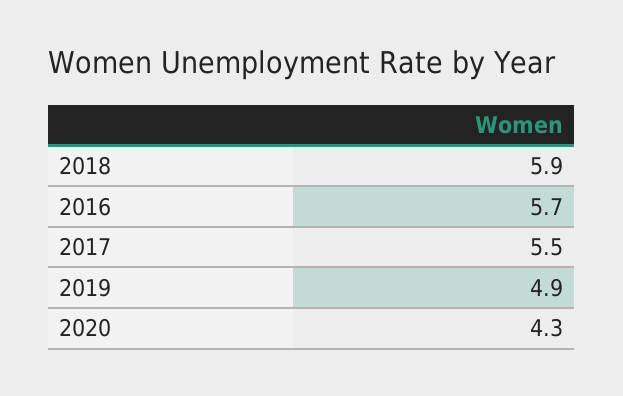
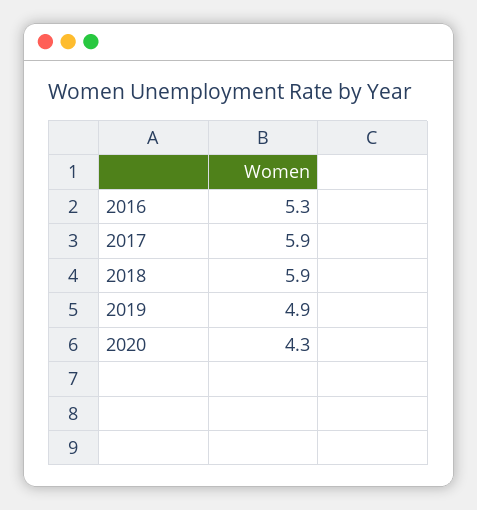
2016: 5.7 -> 5.3
2017: 5.5 -> 5.9

